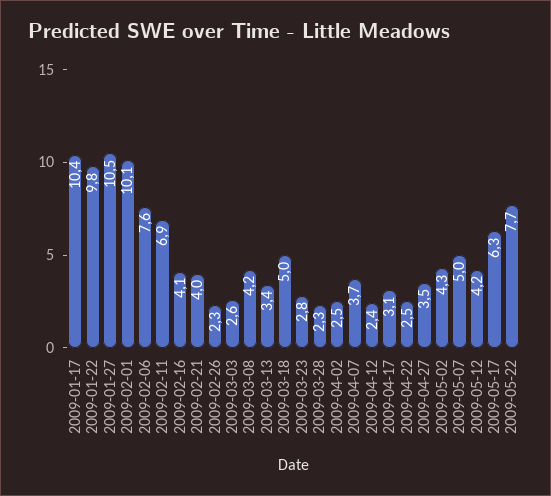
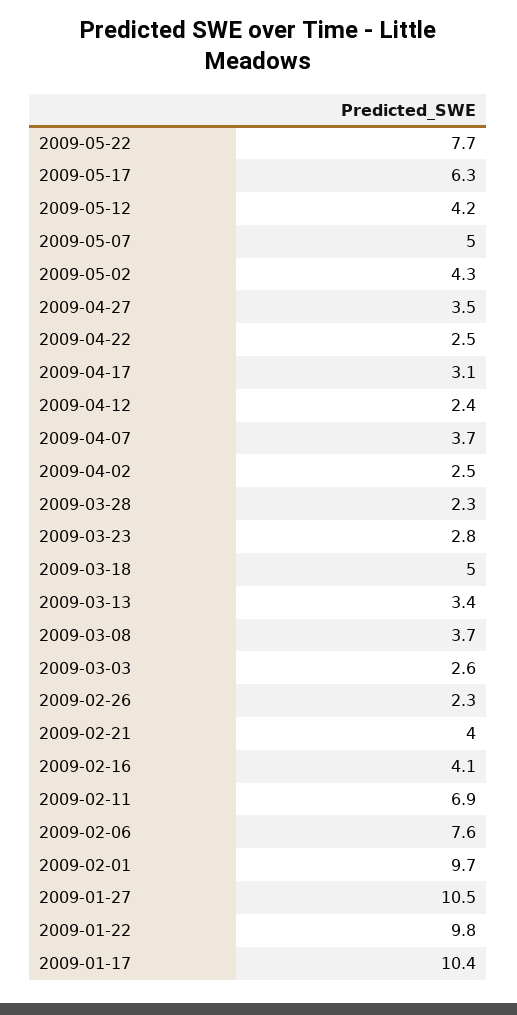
2009-02-01: 10.1 -> 9.7
2009-03-08: 4.2 -> 3.7

